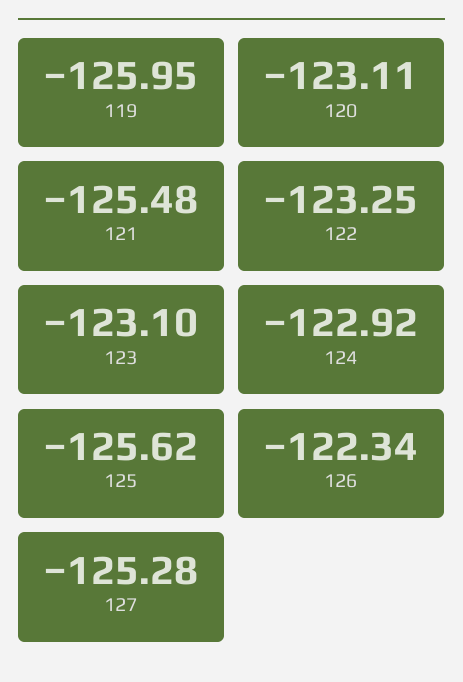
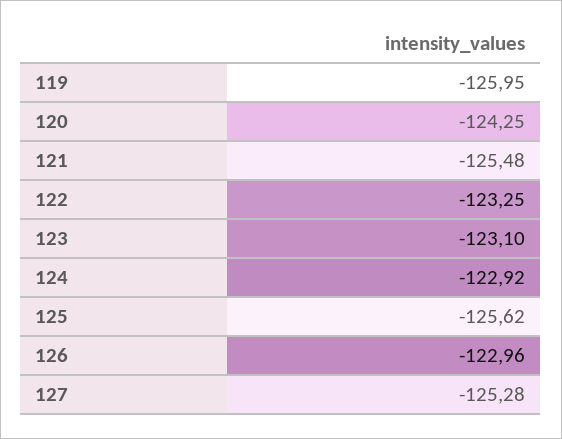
120: -123.11 -> -124.25
126: -122.34 -> -122.96

